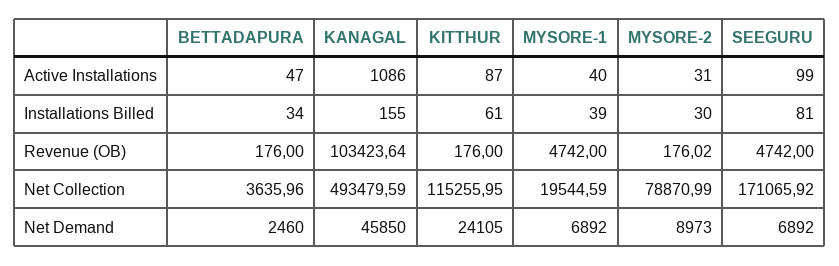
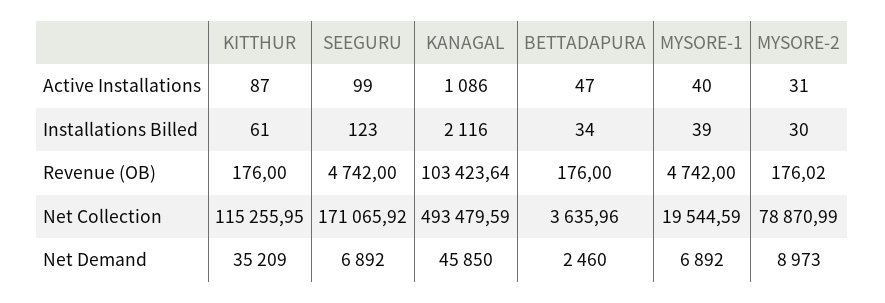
KANAGAL, Installations Billed: 155 -> 2116
SEEGURU, Installations Billed: 81 -> 123
KITTHUR, Net Demand: 24105 -> 35209

